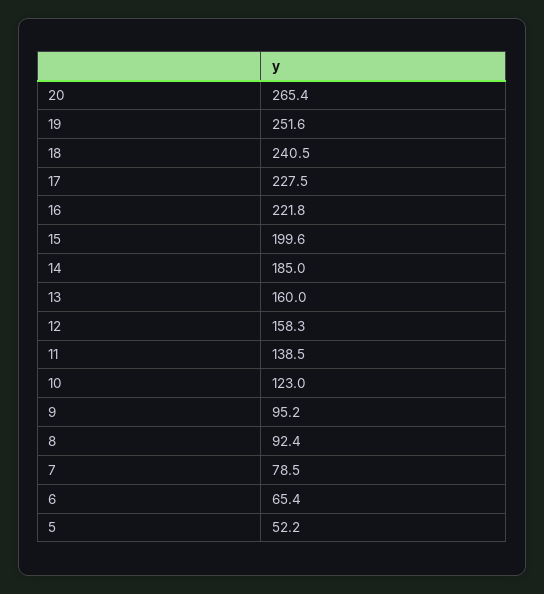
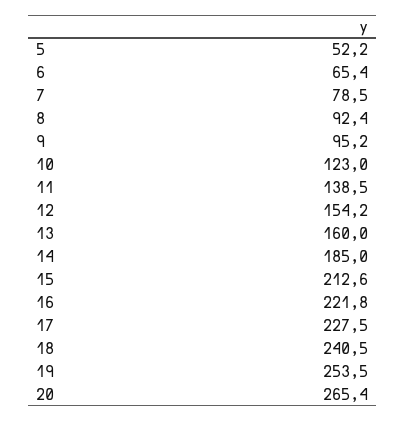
19: 251.6 -> 253.5
15: 199.6 -> 212.6
12: 158.3 -> 154.2

